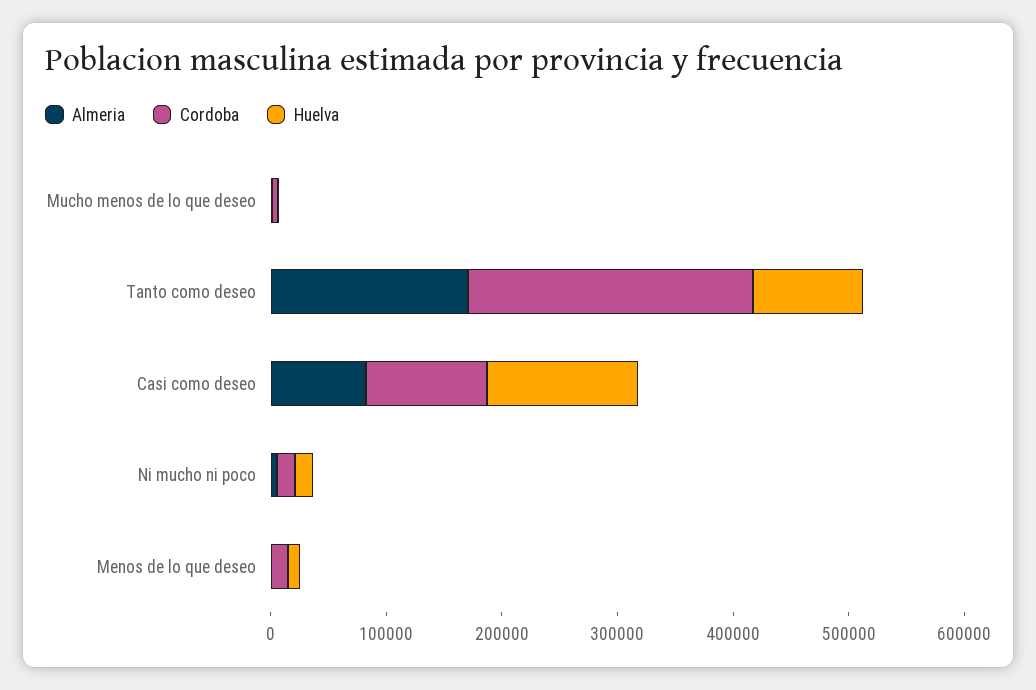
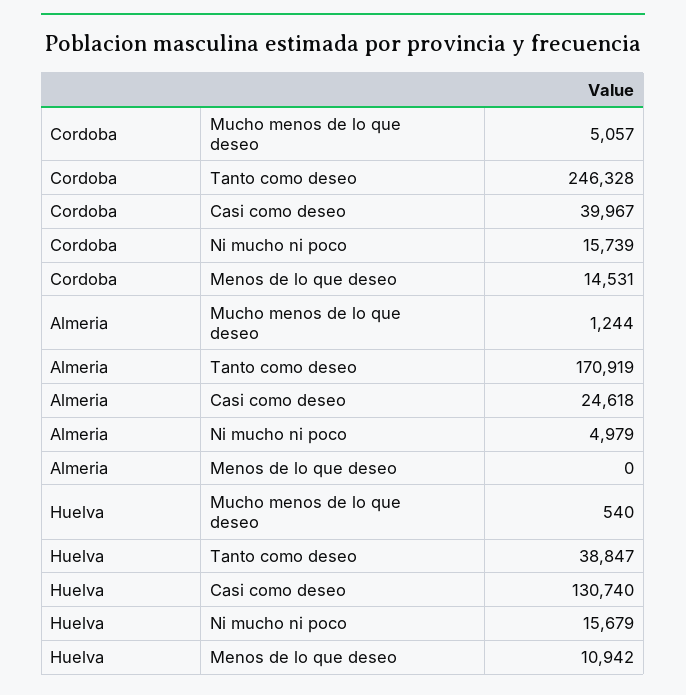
Huelva, Tanto como deseo: 100000 -> 38847
Almeria, Casi como deseo: 80000 -> 24618
Cordoba, Casi como deseo: 100000 -> 39967

